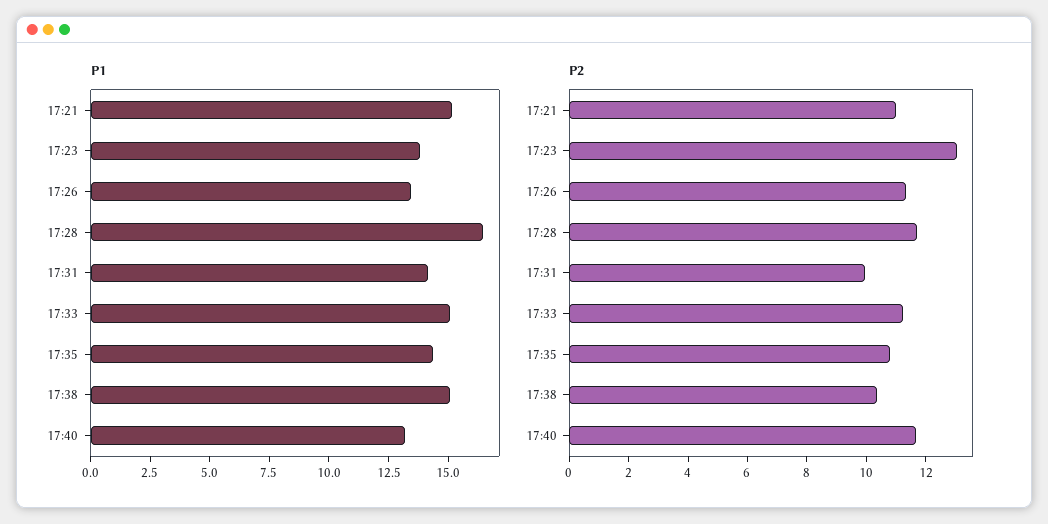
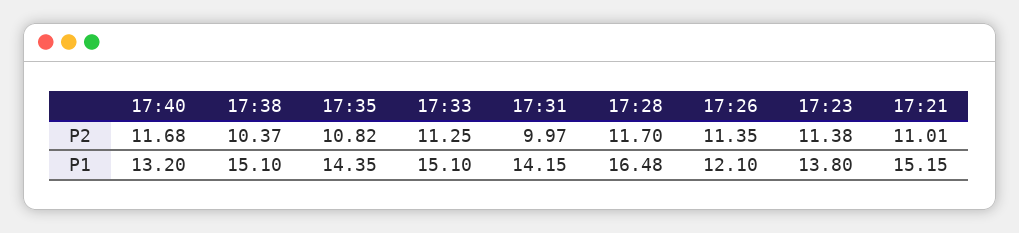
P1, 17:26: 13.5 -> 12.1
P2, 17:23: 13 -> 11.38

